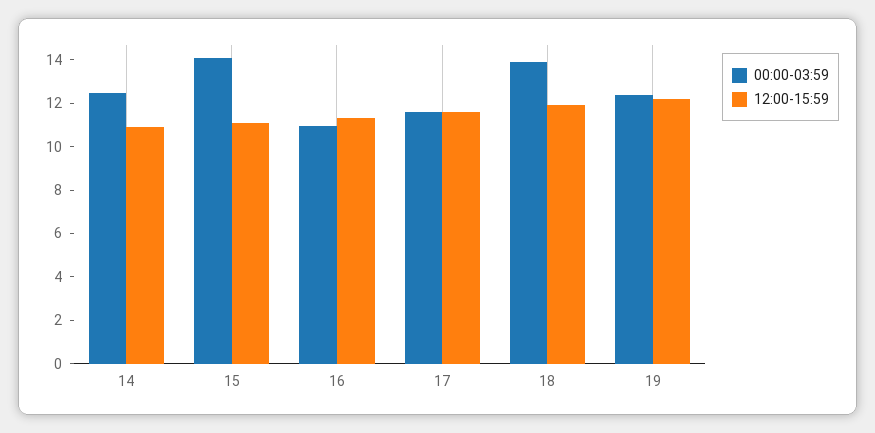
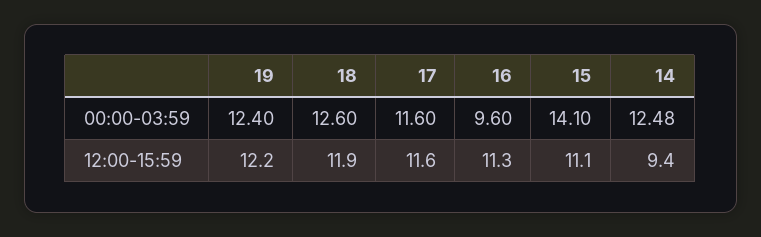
12:00-15:59, 14: 11 -> 9.4
00:00-03:59, 16: 11 -> 9.6
00:00-03:59, 18: 14 -> 12.6

